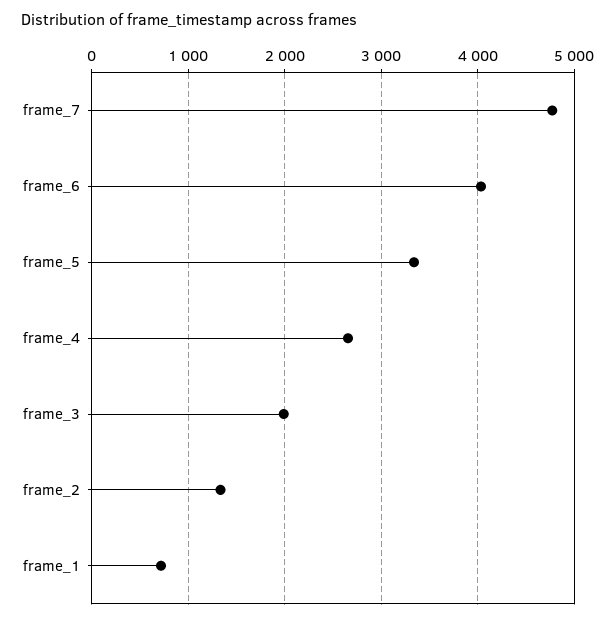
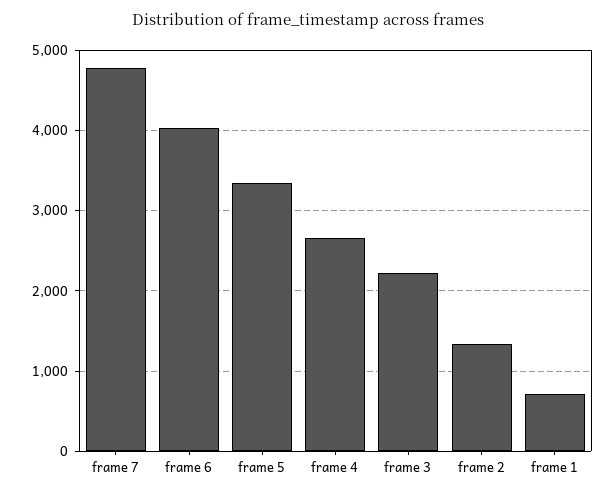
frame_3: 2000 -> 2200

